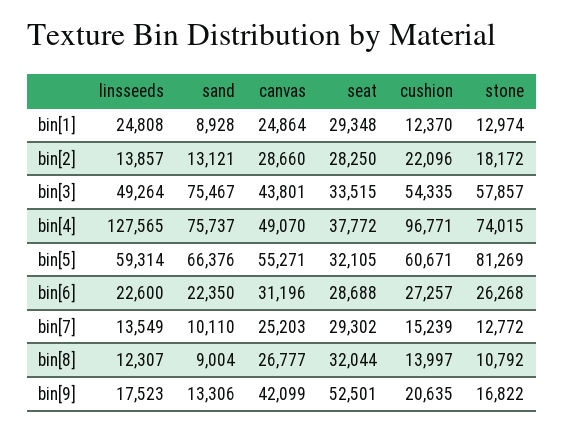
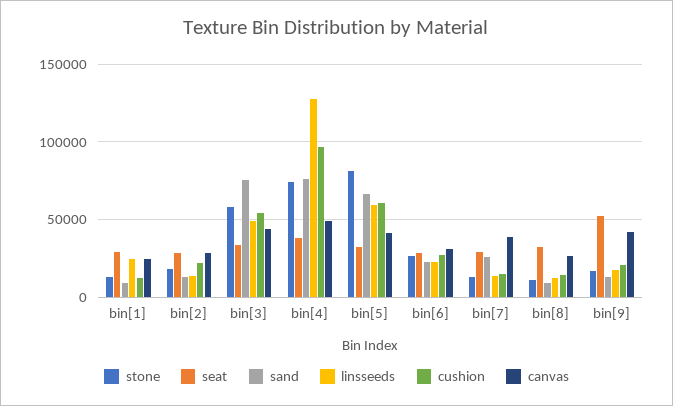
canvas, bin[5]: 55271 -> 40000
sand, bin[7]: 10110 -> 25000
canvas, bin[7]: 25203 -> 40000

